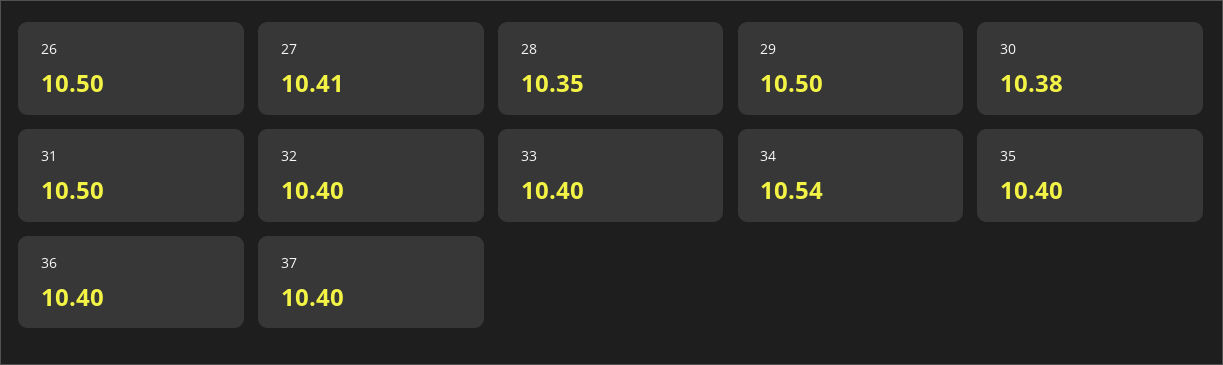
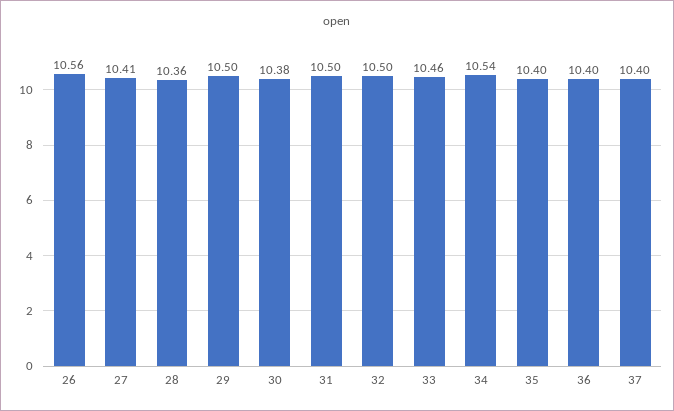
26: 10.5 -> 10.56
28: 10.35 -> 10.36
32: 10.4 -> 10.5
33: 10.4 -> 10.46

